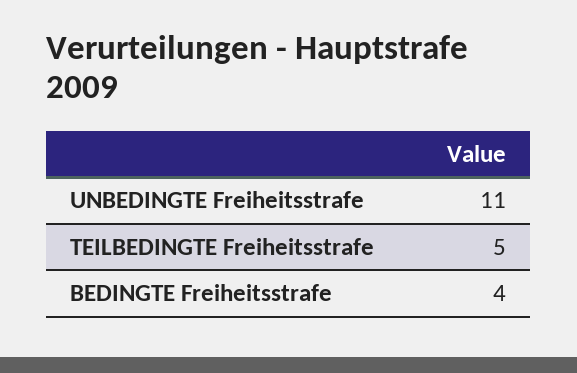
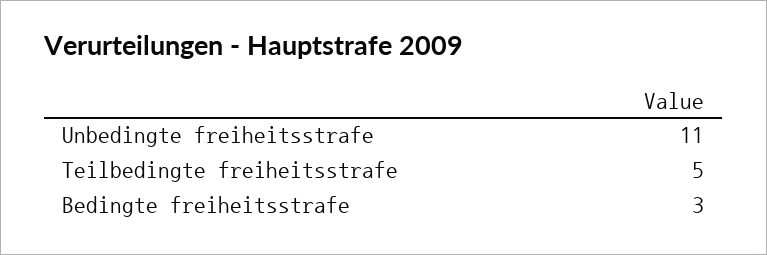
BEDINGTE Freiheitsstrafe: 4 -> 3

